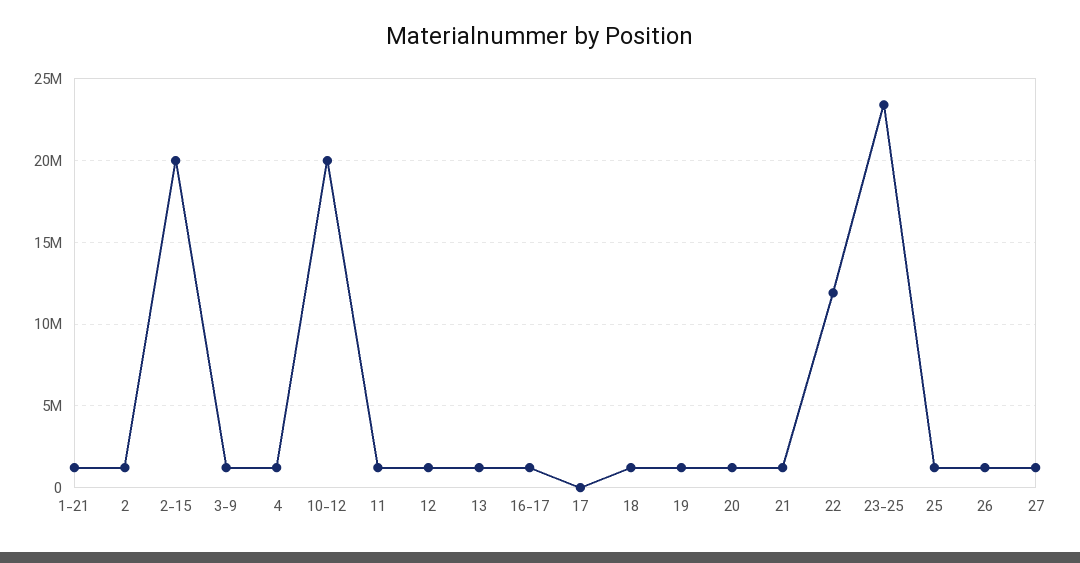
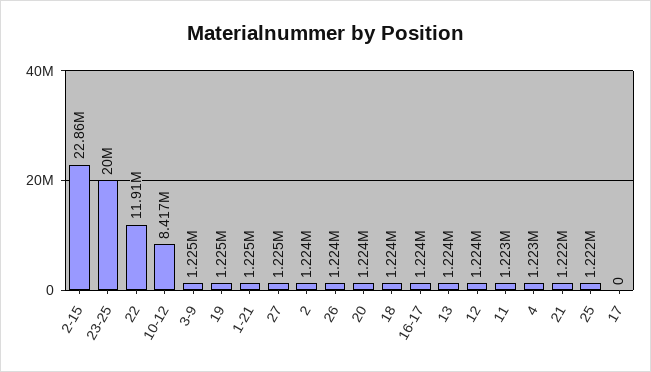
2-15: 20000000 -> 22860000
10-12: 20000000 -> 8417000
23-25: 23500000 -> 20000000

